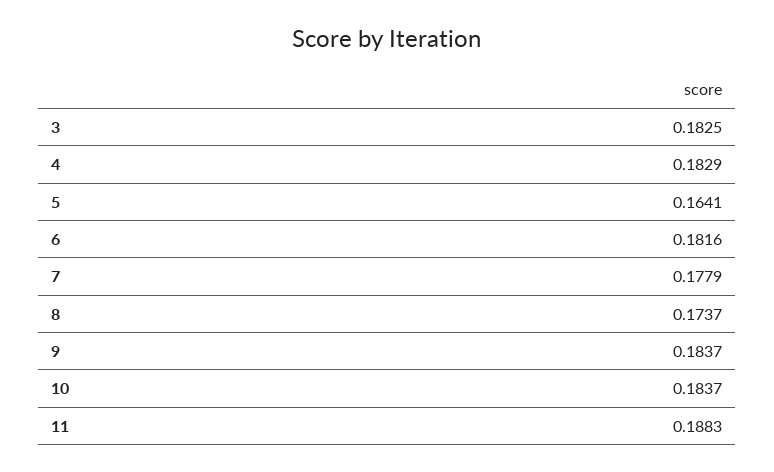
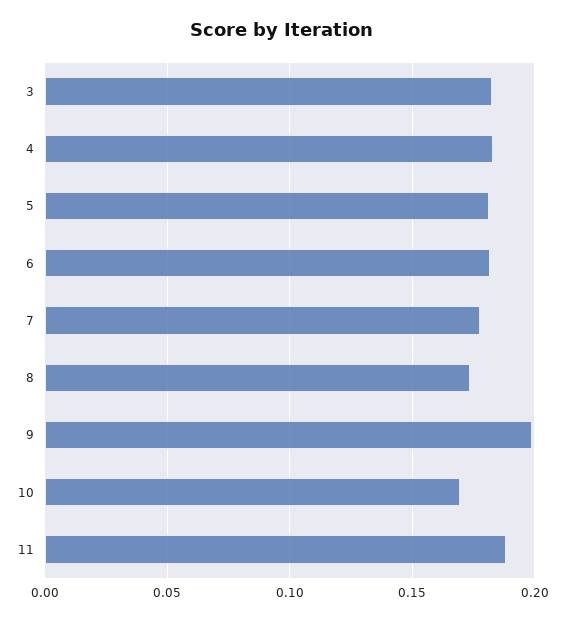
5: 0.1641 -> 0.18
9: 0.1837 -> 0.2
10: 0.1837 -> 0.17

